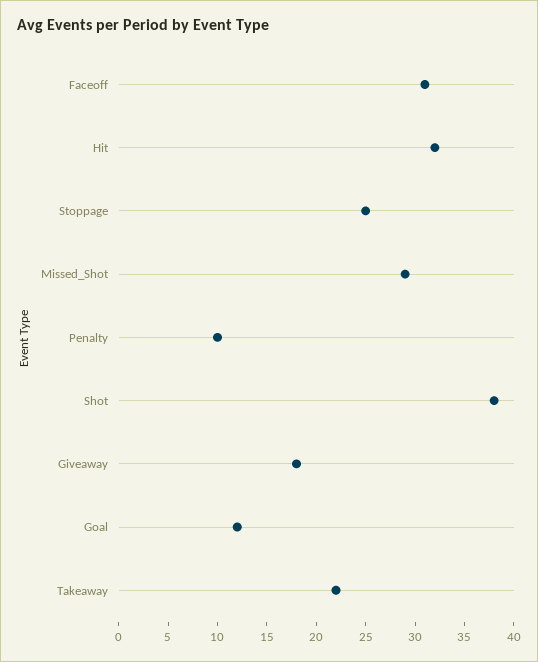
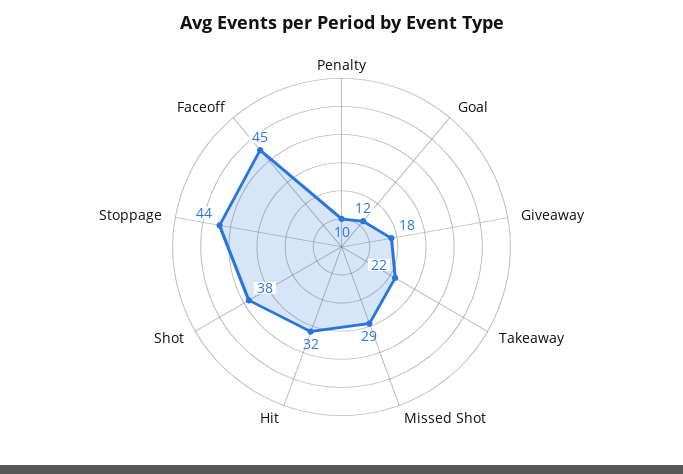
Faceoff: 31 -> 45
Stoppage: 25 -> 44

